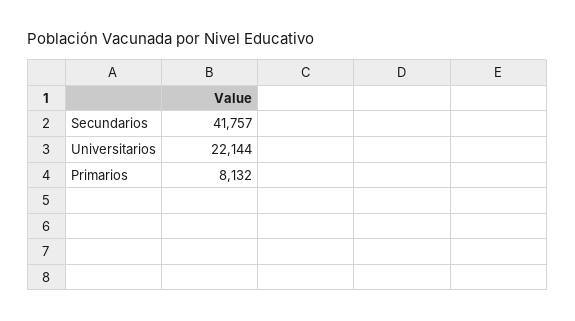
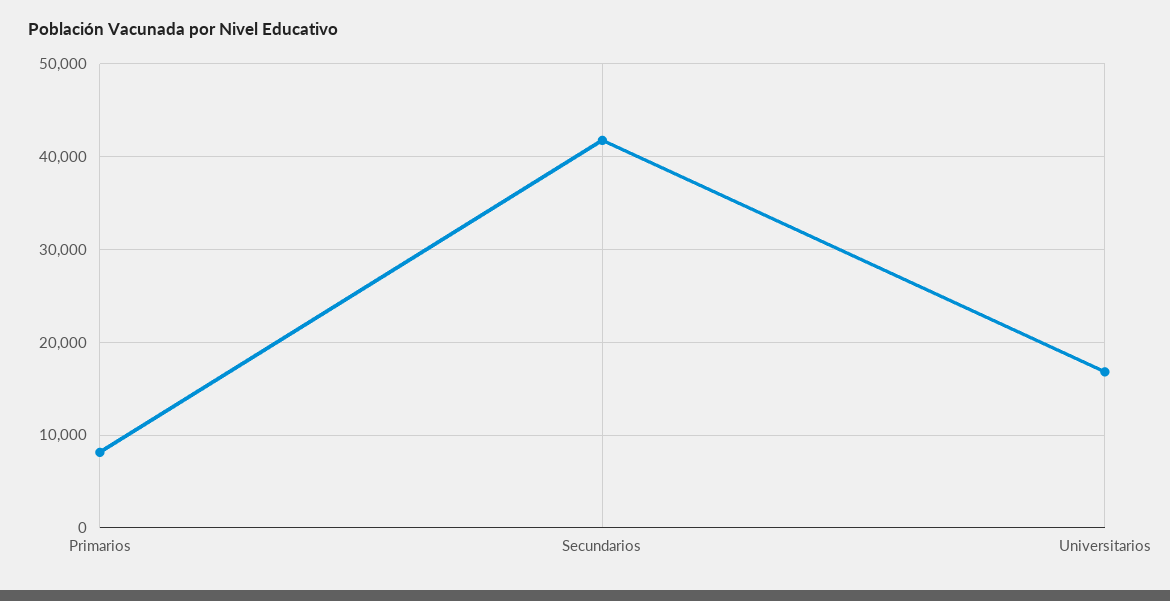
Universitarios: 22144 -> 17000

